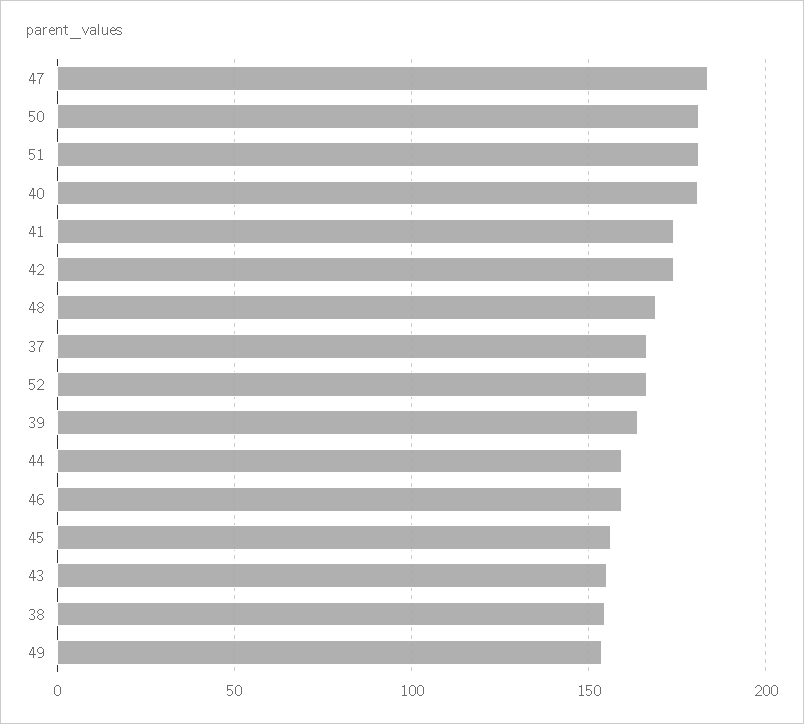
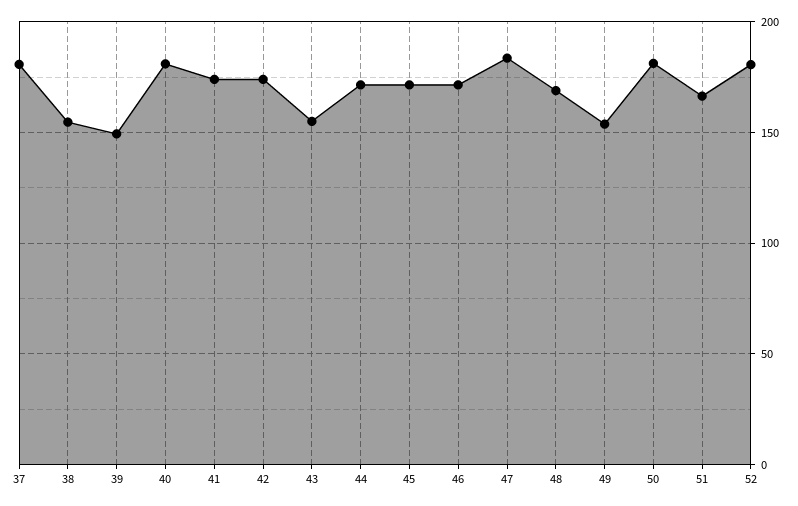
51: 180 -> 165
37: 165 -> 180
52: 165 -> 180
39: 165 -> 150
44: 160 -> 170
46: 160 -> 170
45: 155 -> 170

